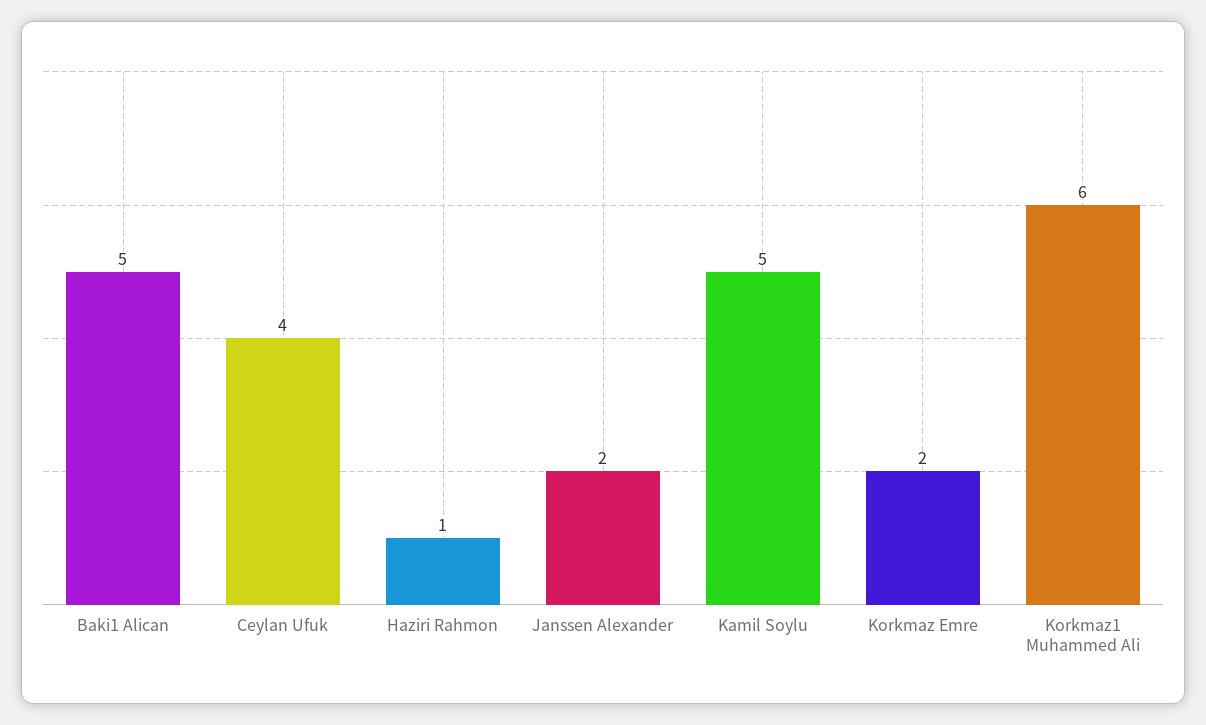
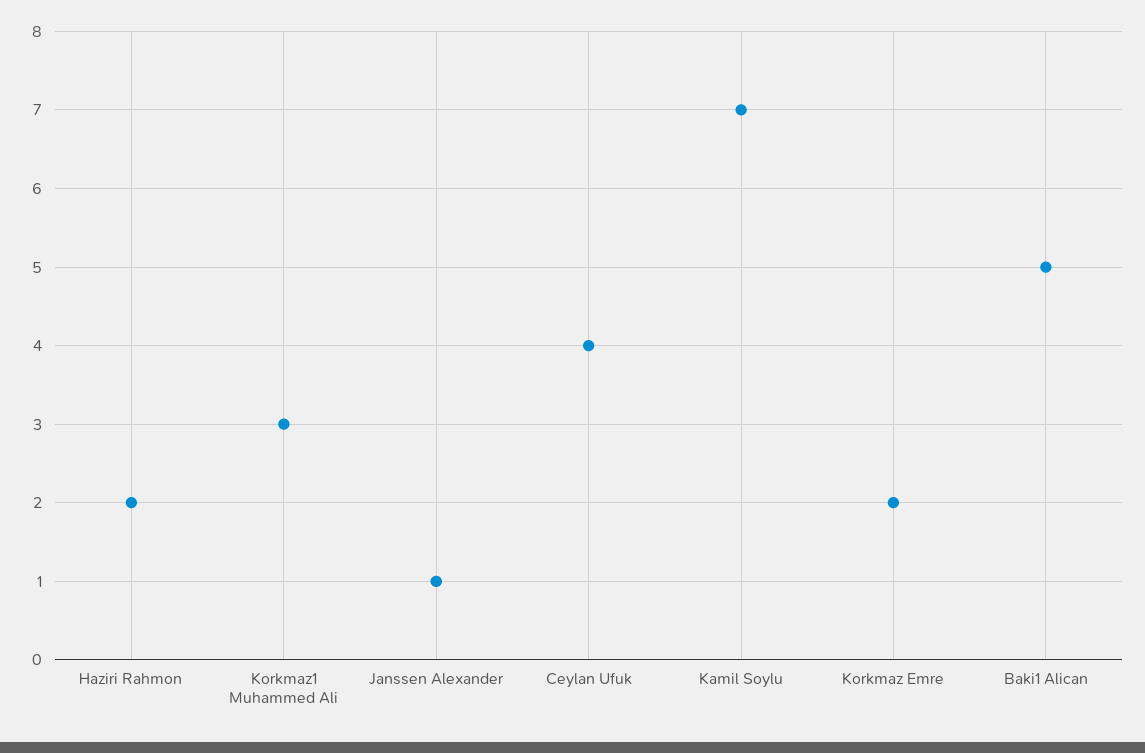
Haziri Rahmon: 1 -> 2
Janssen Alexander: 2 -> 1
Kamil Soylu: 5 -> 7
Korkmaz1 Muhammed Ali: 6 -> 3

